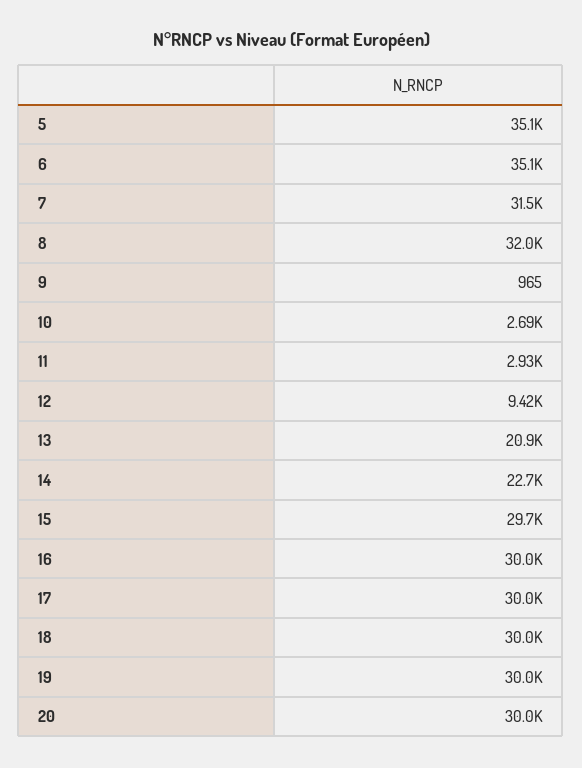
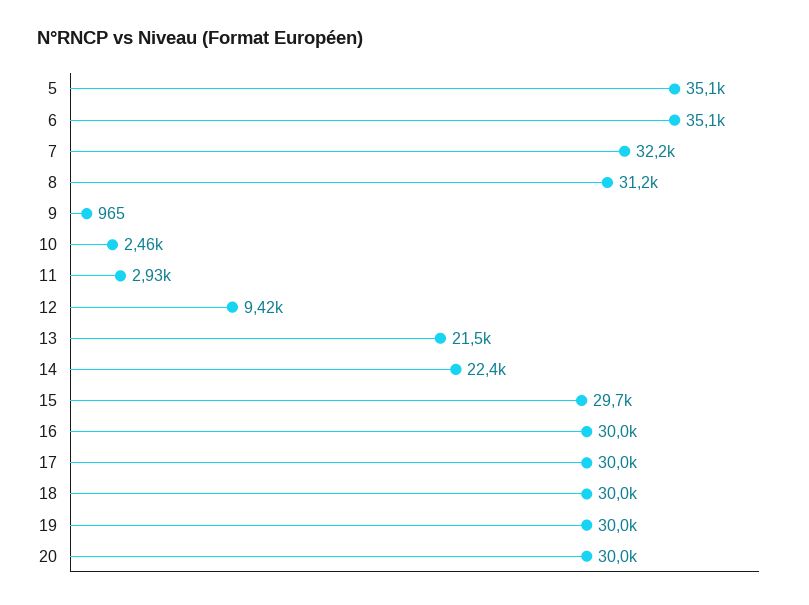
7: 31500 -> 32200
8: 32000 -> 31200
10: 2690 -> 2460
13: 20900 -> 21500
14: 22700 -> 22400

